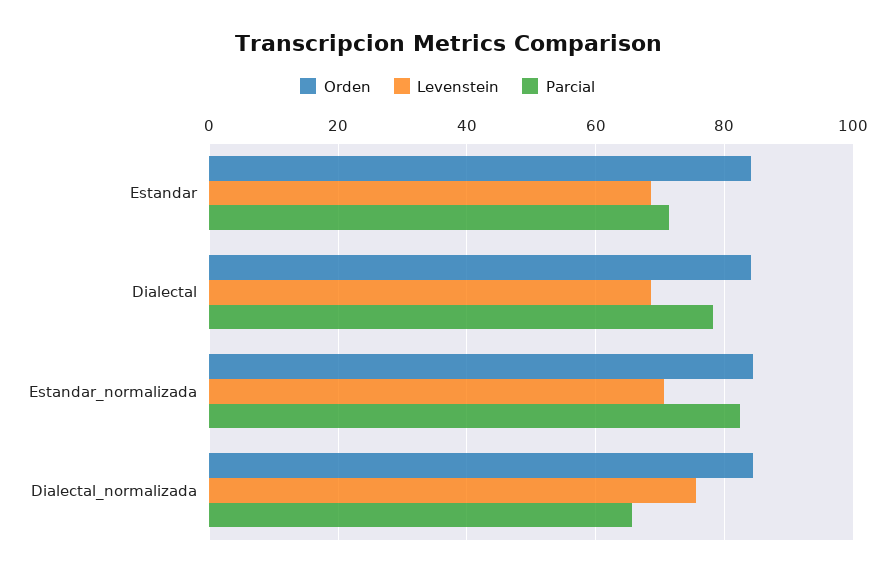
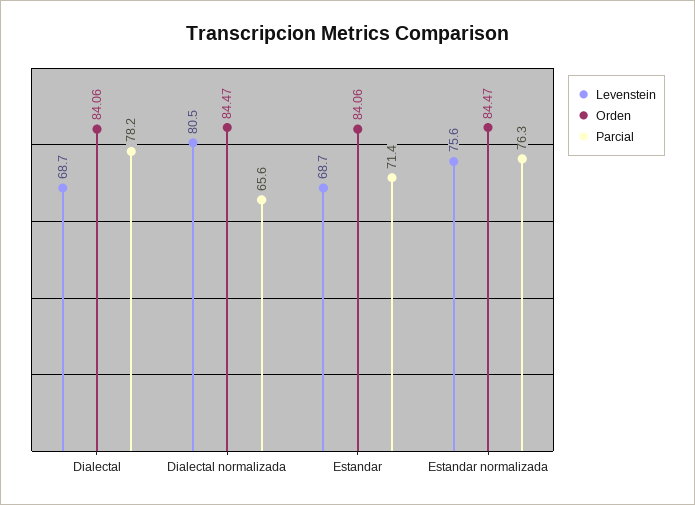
Levenstein, Estandar_normalizada: 70 -> 75.6
Parcial, Estandar_normalizada: 82 -> 76.3
Levenstein, Dialectal_normalizada: 76 -> 80.5

